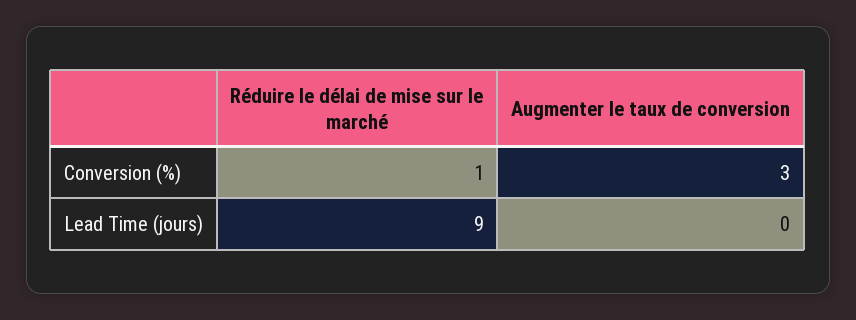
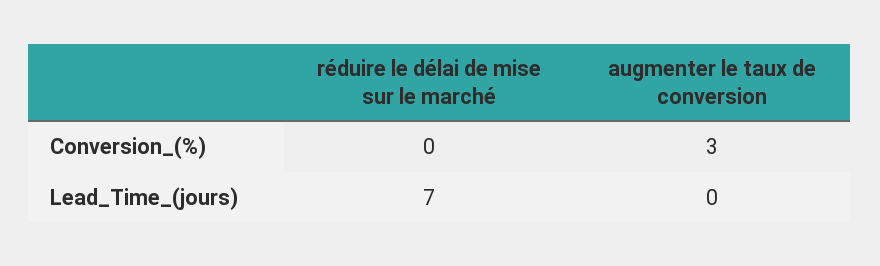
Réduire le délai de mise sur le marché, Conversion (%): 1 -> 0
Réduire le délai de mise sur le marché, Lead Time (jours): 9 -> 7

